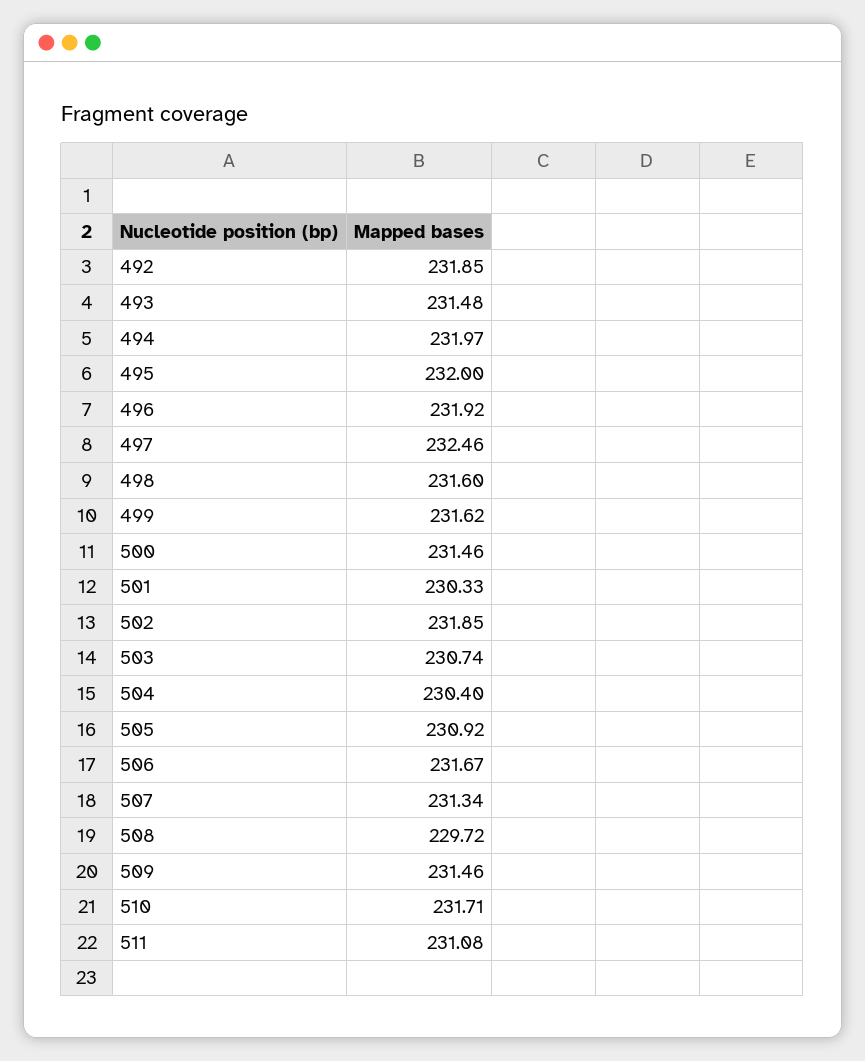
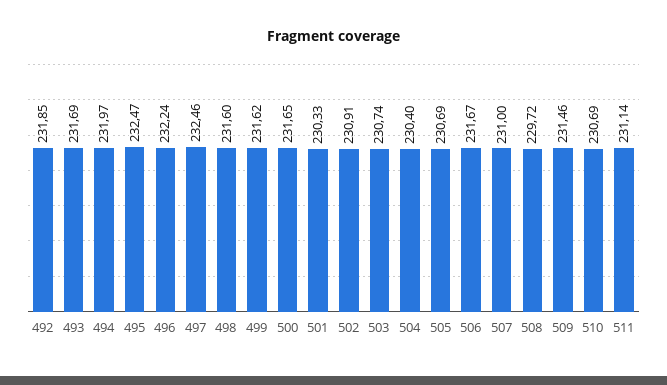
493: 231.48 -> 231.69
495: 232 -> 232.47
496: 231.92 -> 232.24
500: 231.46 -> 231.65
502: 231.85 -> 230.91
505: 230.92 -> 230.69
507: 231.34 -> 231
510: 231.71 -> 230.69
511: 231.08 -> 231.14

